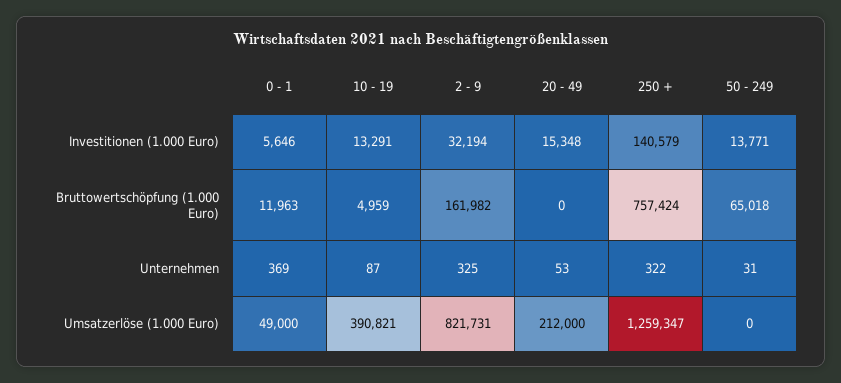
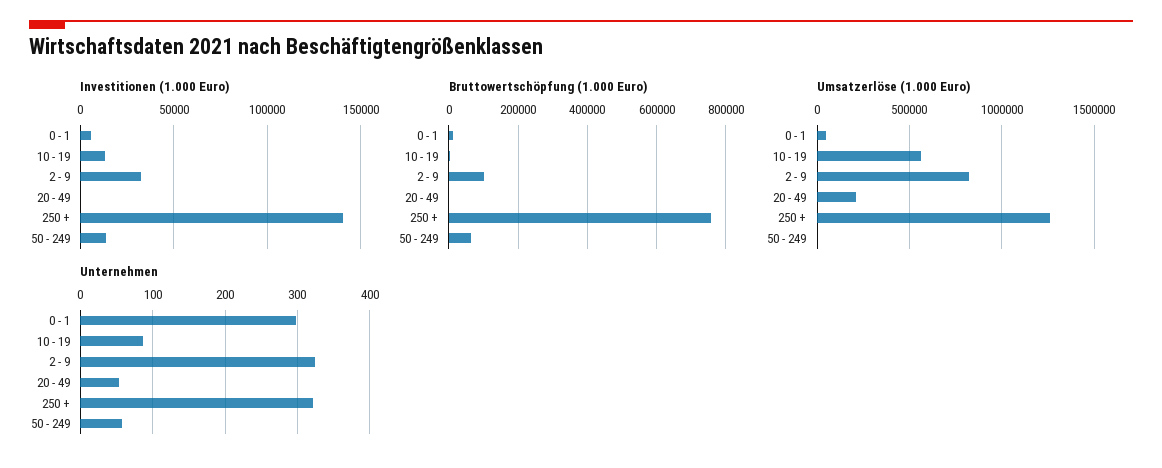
Investitionen (1.000 Euro), 20 - 49: 15348 -> 0
Bruttowertschöpfung (1.000 Euro), 2 - 9: 161982 -> 100000
Unternehmen, 0 - 1: 369 -> 300
Unternehmen, 50 - 249: 31 -> 60
Umsatzerlöse (1.000 Euro), 10 - 19: 390821 -> 550000

